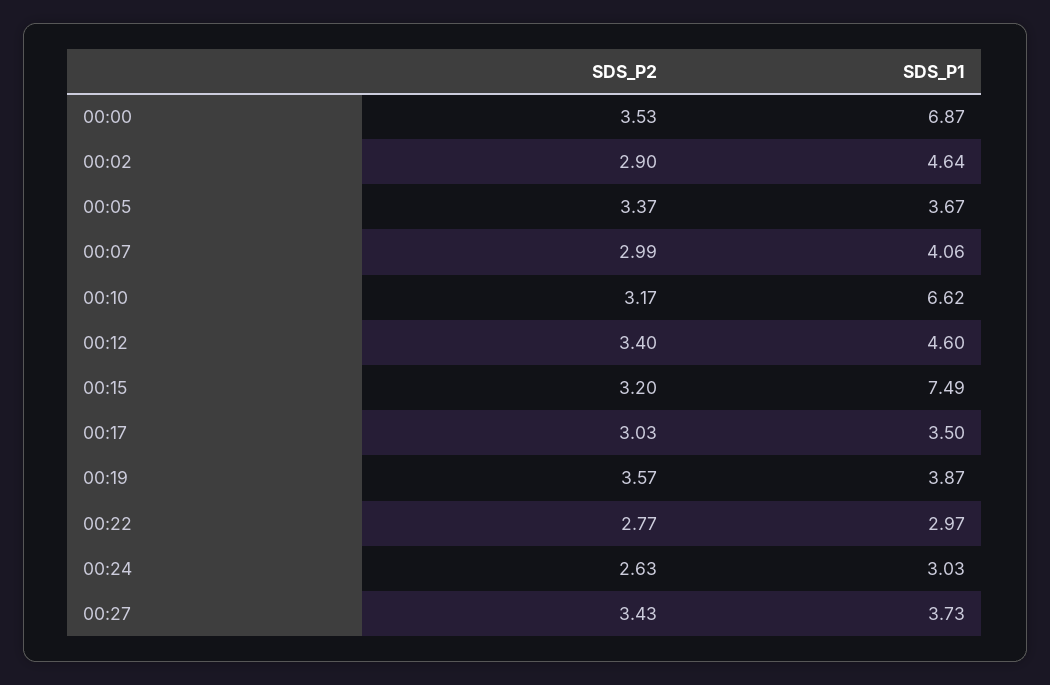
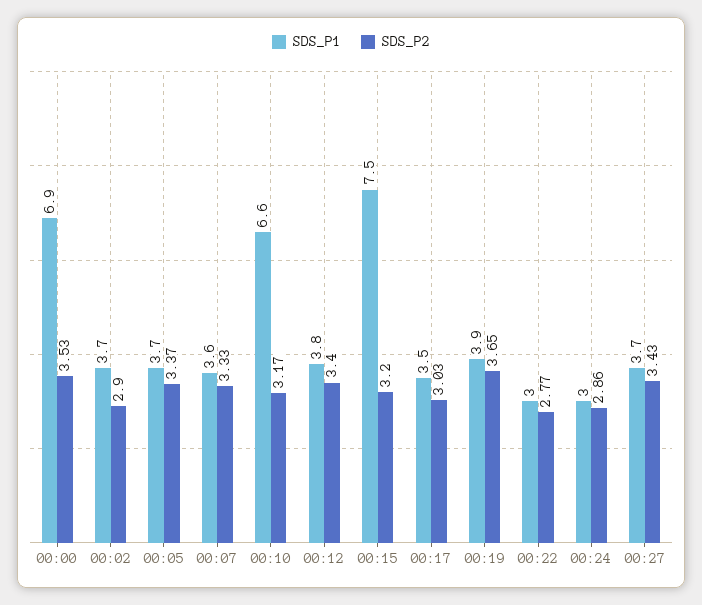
SDS_P1, 00:02: 4.64 -> 3.7
SDS_P2, 00:07: 2.99 -> 3.33
SDS_P1, 00:07: 4.06 -> 3.6
SDS_P1, 00:12: 4.6 -> 3.8
SDS_P2, 00:19: 3.57 -> 3.65
SDS_P2, 00:24: 2.63 -> 2.86

